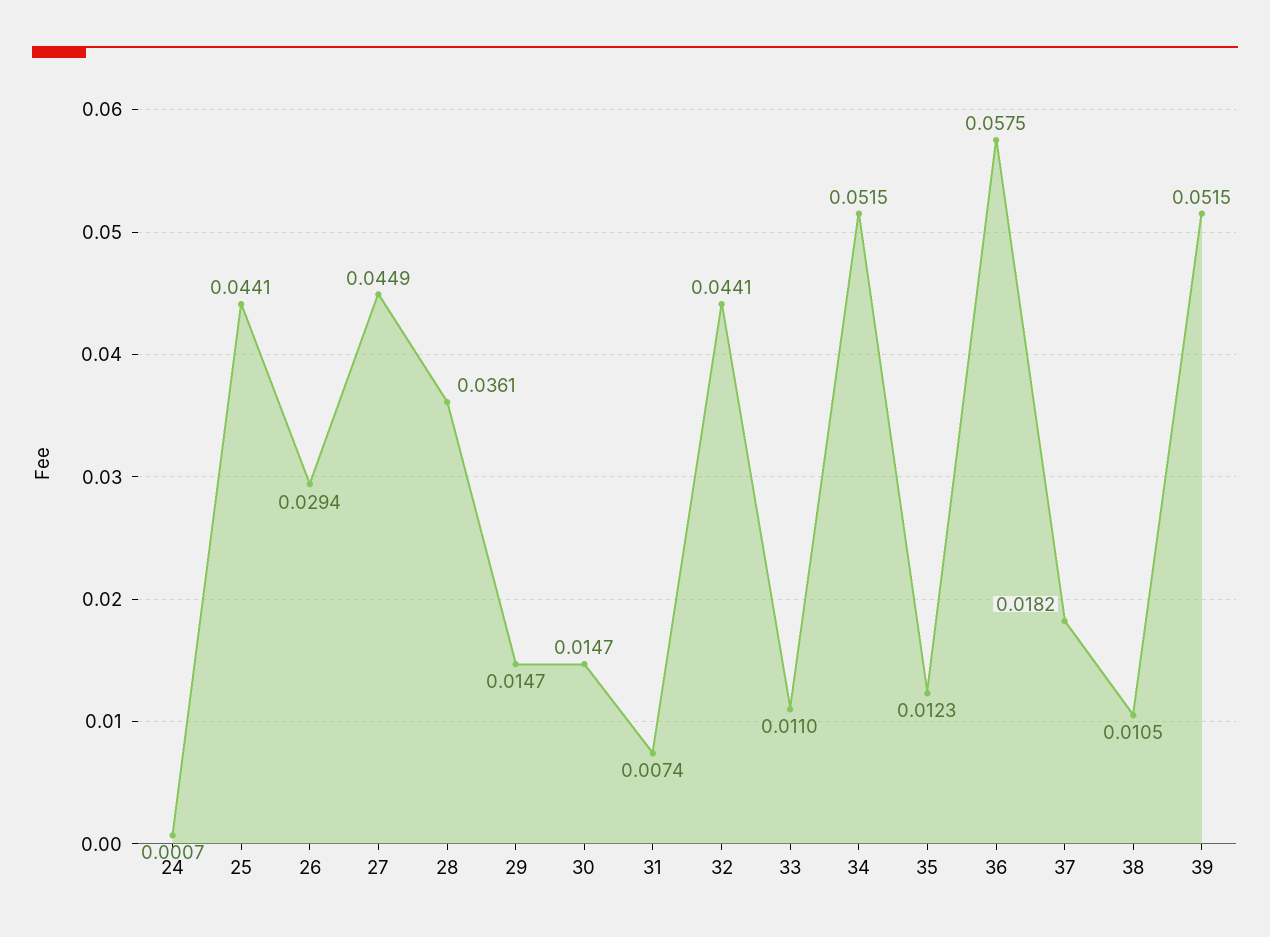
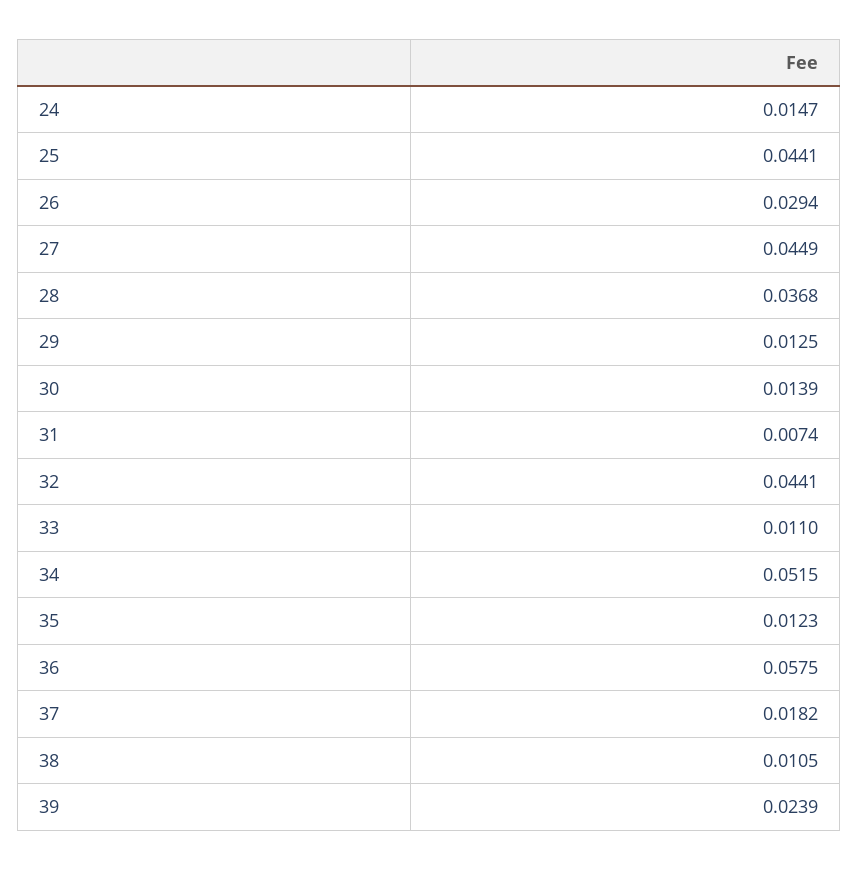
24: 0.0007 -> 0.0147
28: 0.0361 -> 0.0368
29: 0.0147 -> 0.0125
30: 0.0147 -> 0.0139
39: 0.0515 -> 0.0239

